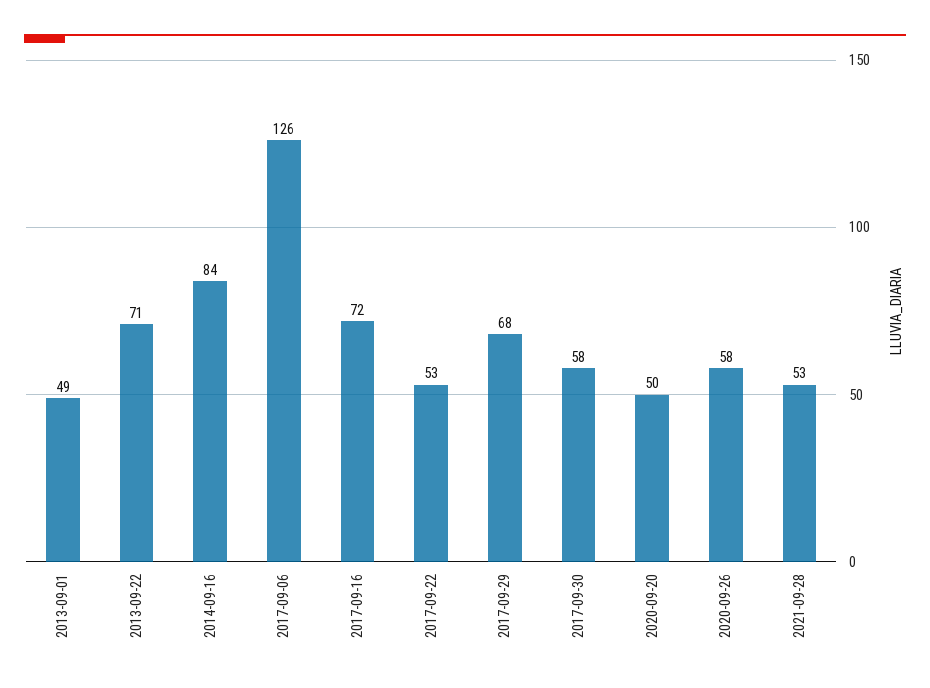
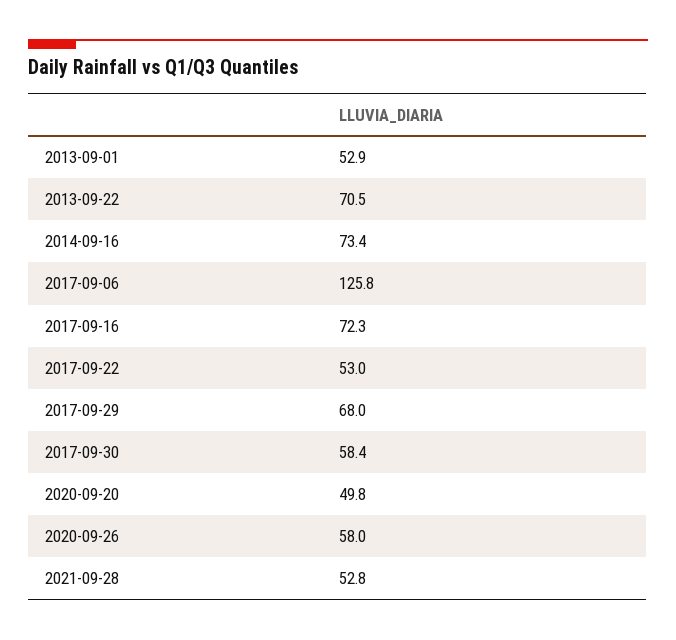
2013-09-01: 49 -> 52.9
2014-09-16: 84 -> 73.4

